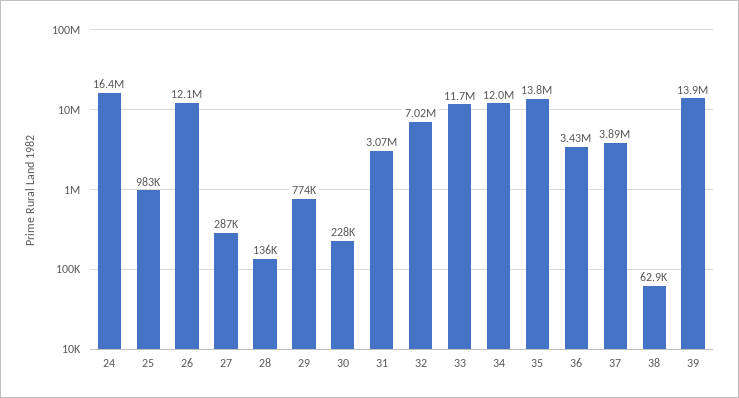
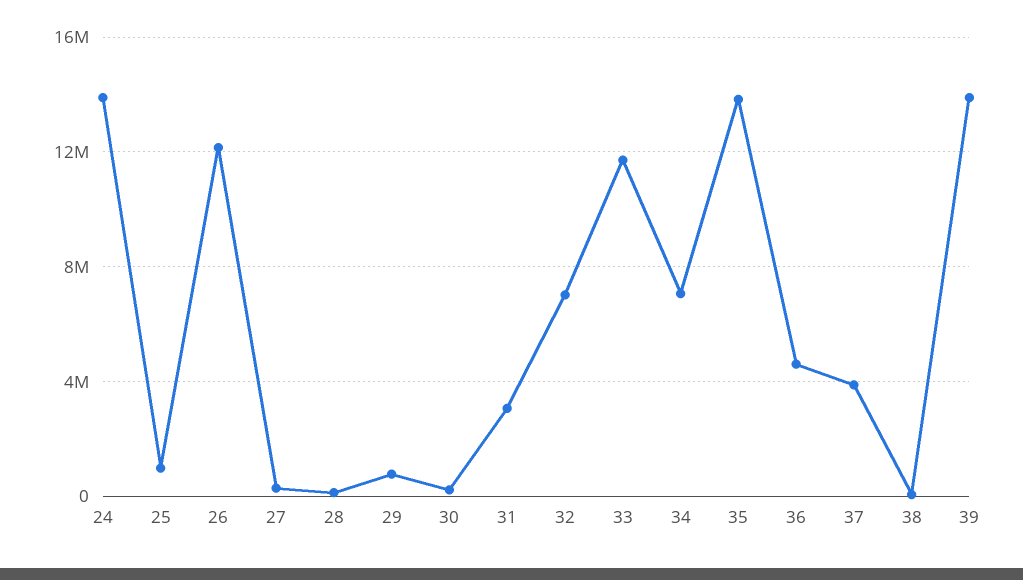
24: 16400000 -> 14000000
34: 12000000 -> 7000000
36: 3430000 -> 4500000

